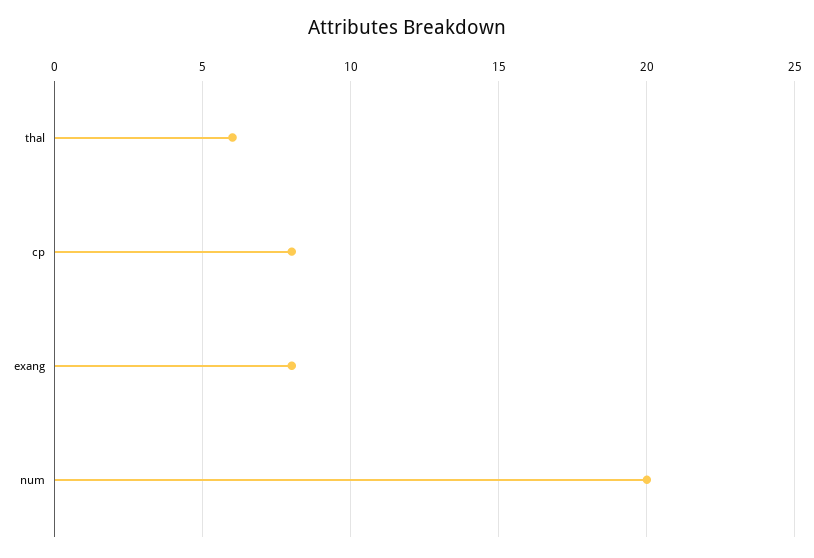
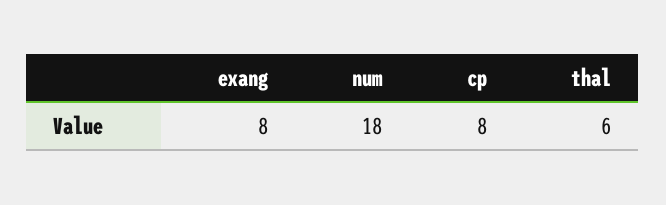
num: 20 -> 18

